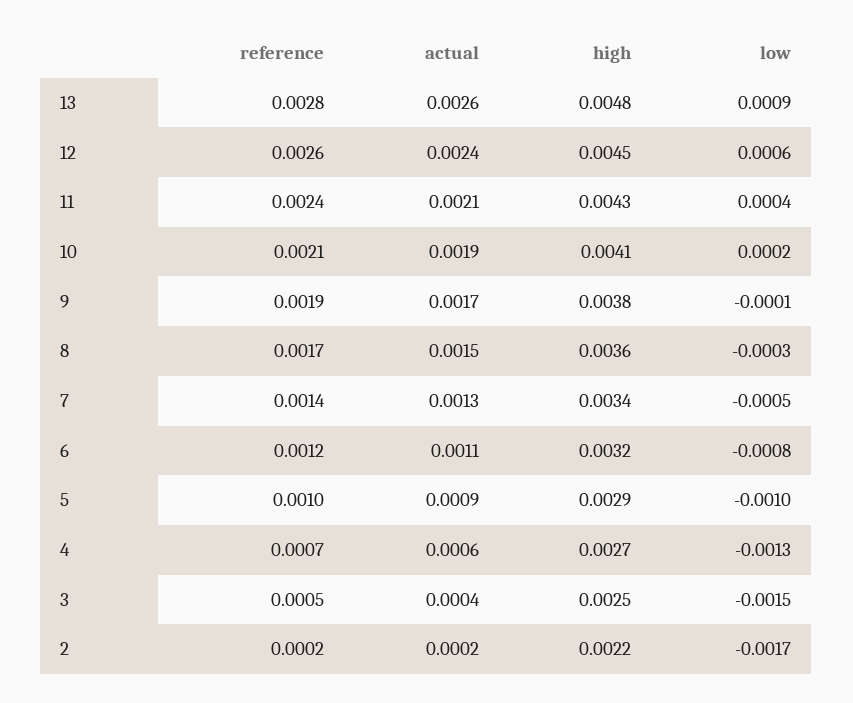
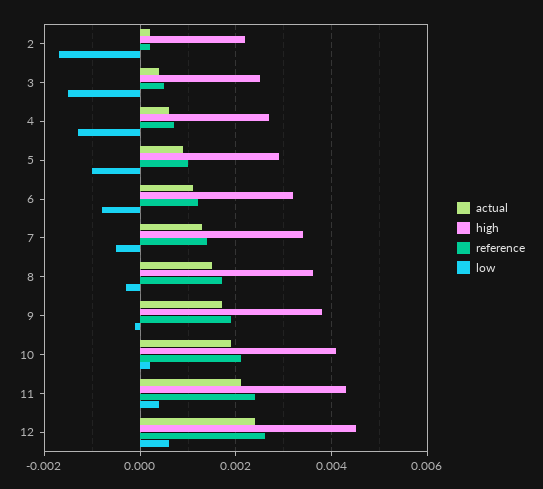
reference, 13: 0.0028 -> none
actual, 13: 0.0026 -> none
high, 13: 0.0048 -> none
low, 13: 0.0009 -> none

